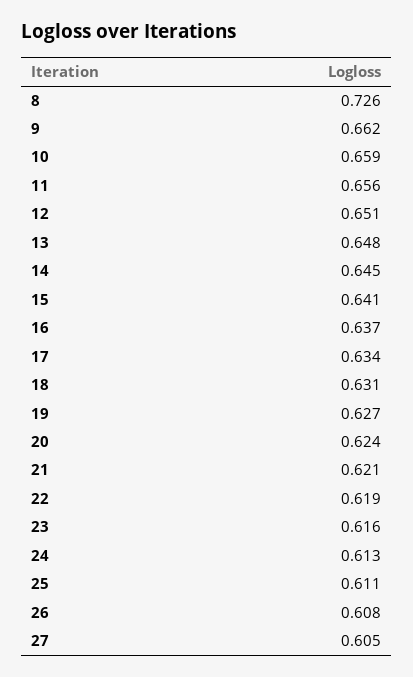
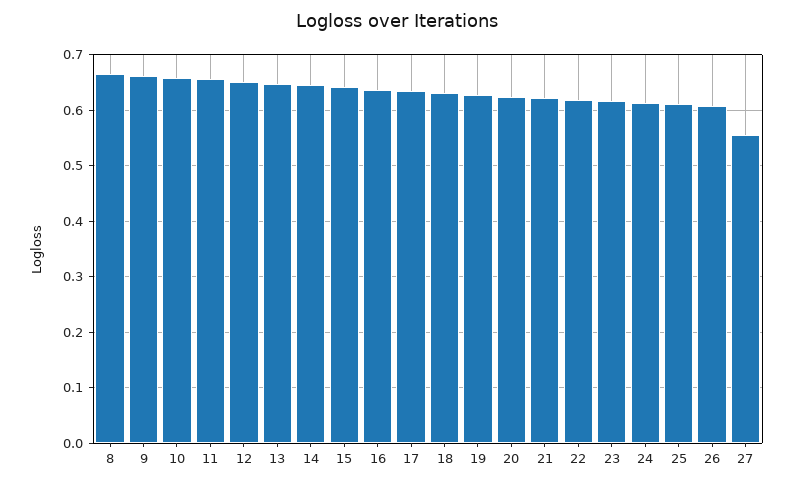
8: 0.726 -> 0.66
27: 0.605 -> 0.56

